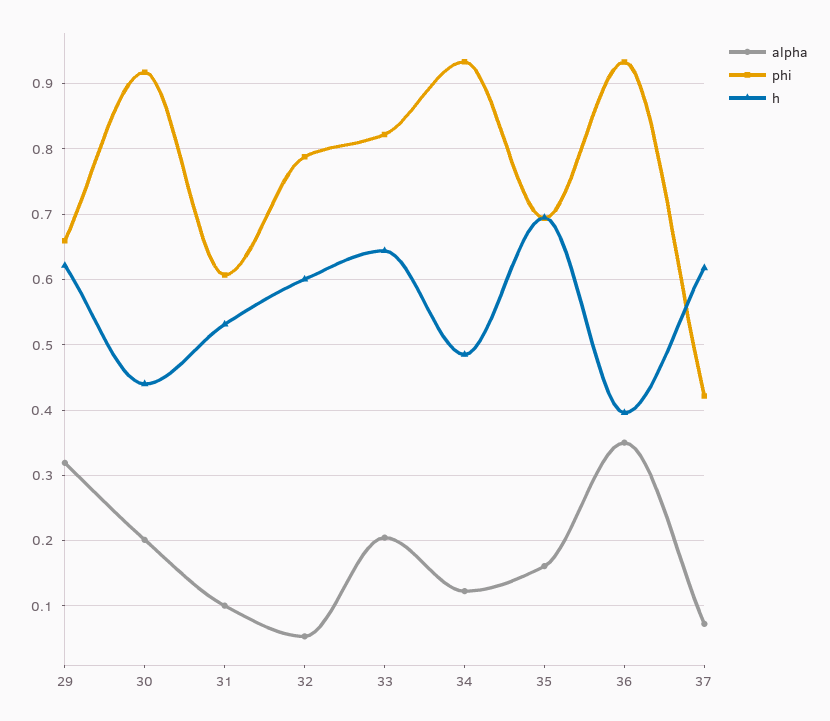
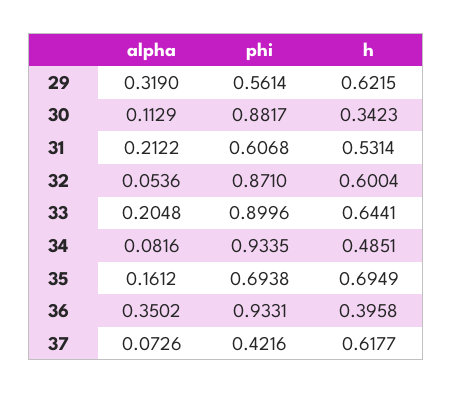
phi, 29: 0.66 -> 0.5614
alpha, 30: 0.2 -> 0.1129
phi, 30: 0.92 -> 0.8817
h, 30: 0.44 -> 0.3423
alpha, 31: 0.1 -> 0.2122
phi, 32: 0.79 -> 0.871
phi, 33: 0.82 -> 0.8996
alpha, 34: 0.12 -> 0.0816

